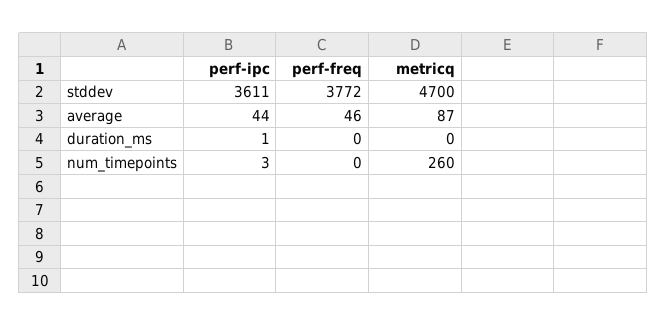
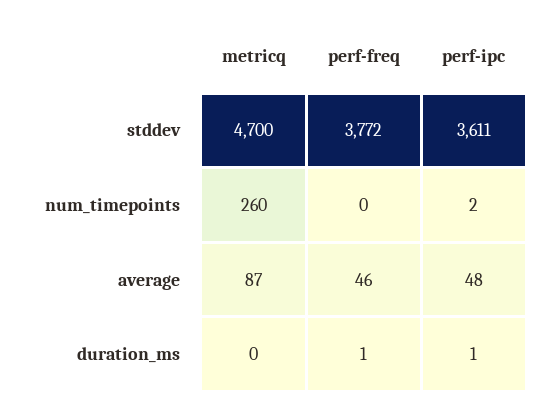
perf-ipc, average: 44 -> 48
perf-freq, duration_ms: 0 -> 1
perf-ipc, num_timepoints: 3 -> 2

